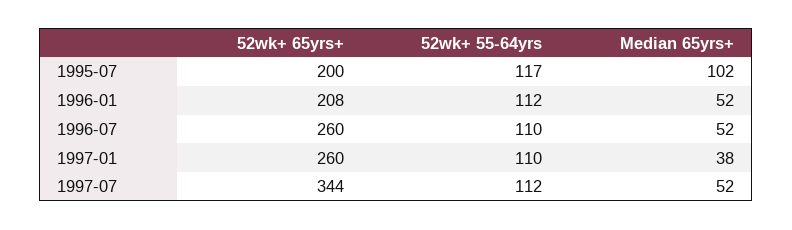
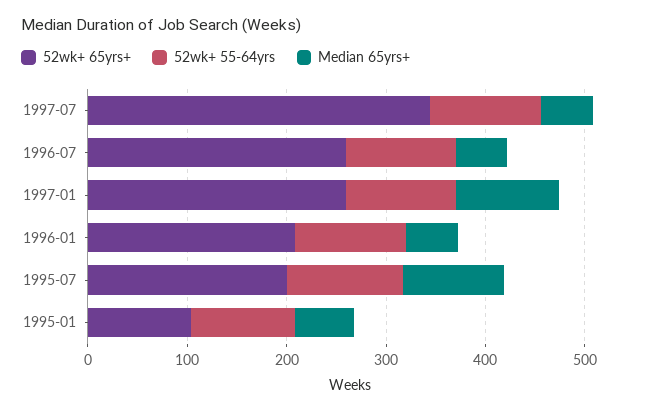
Median 65yrs+, 1997-01: 38 -> 100
52wk+ 65yrs+, 1995-01: none -> 100
52wk+ 55-64yrs, 1995-01: none -> 100
Median 65yrs+, 1995-01: none -> 60

